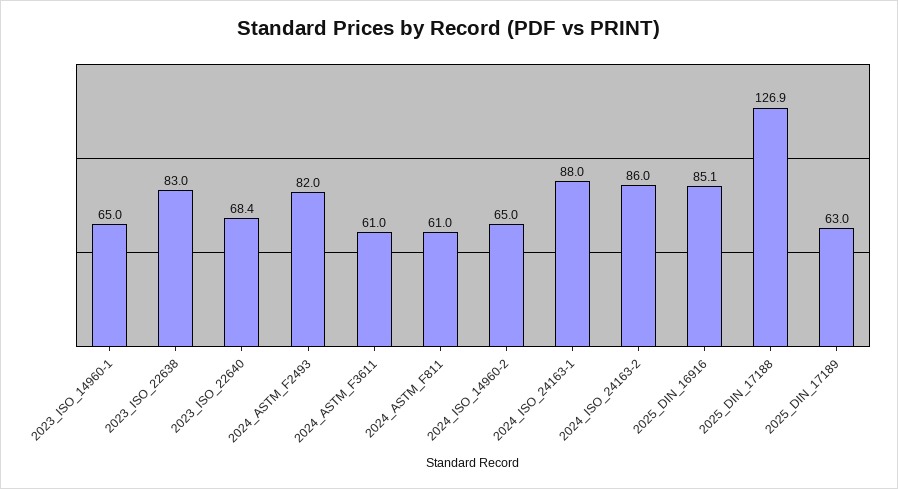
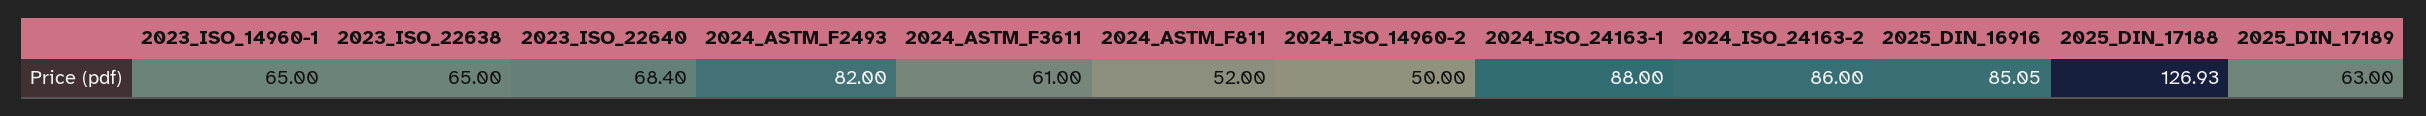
2023_ISO_22638: 83 -> 65
2024_ASTM_F811: 61 -> 52
2024_ISO_14960-2: 65 -> 50

